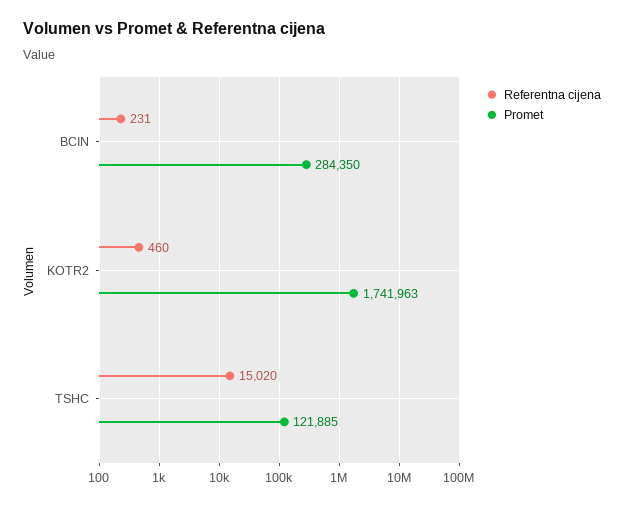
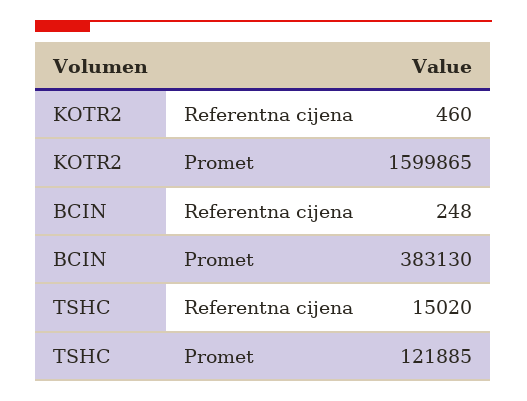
Referentna cijena, BCIN: 231 -> 248
Promet, BCIN: 284350 -> 383130
Promet, KOTR2: 1741963 -> 1599865

